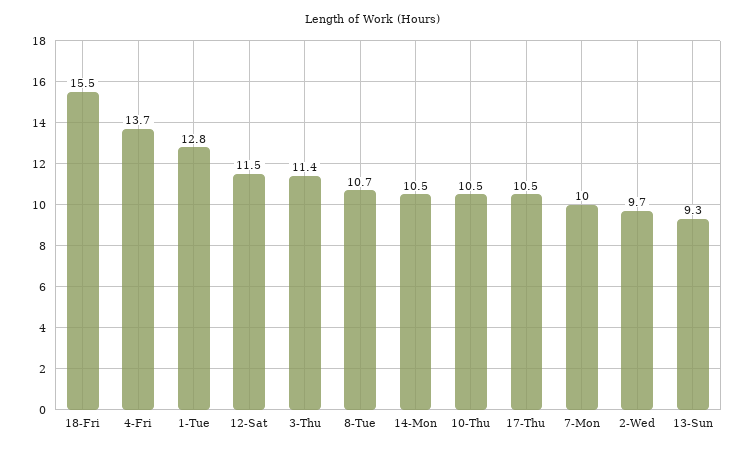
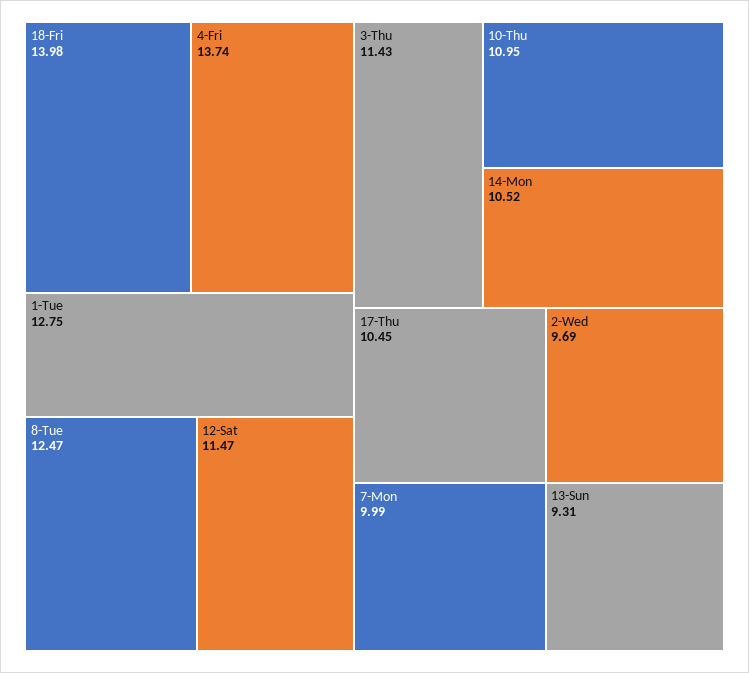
18-Fri: 15.5 -> 13.98
8-Tue: 10.7 -> 12.47
10-Thu: 10.5 -> 10.95

